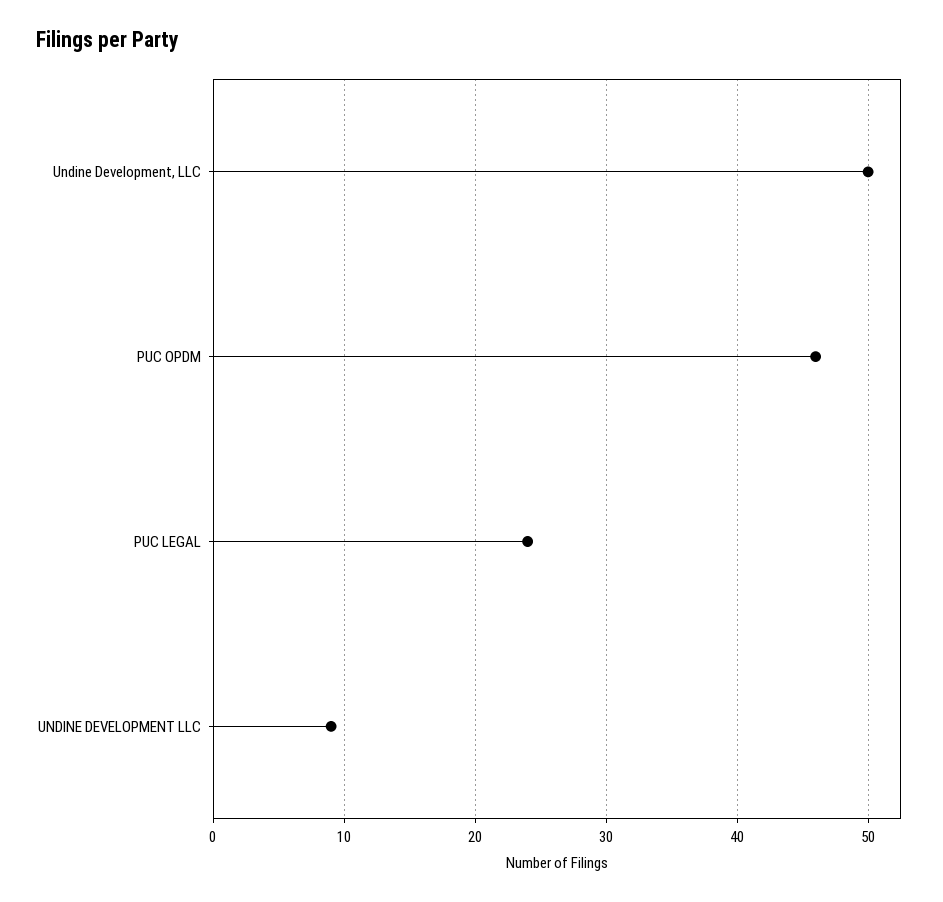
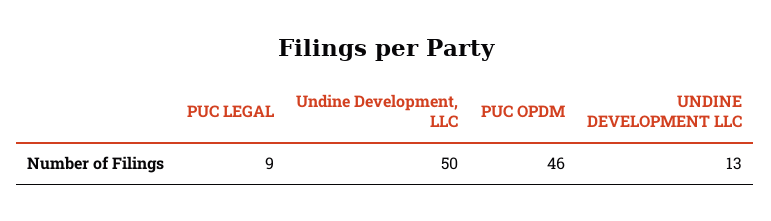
PUC LEGAL: 24 -> 9
UNDINE DEVELOPMENT LLC: 9 -> 13

